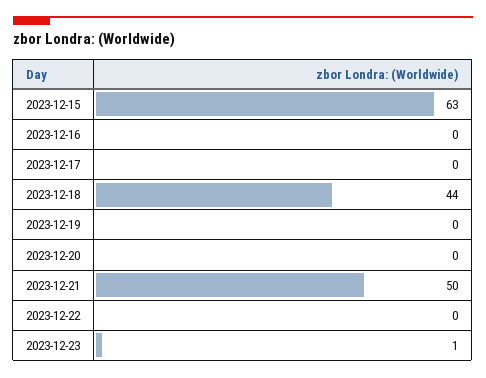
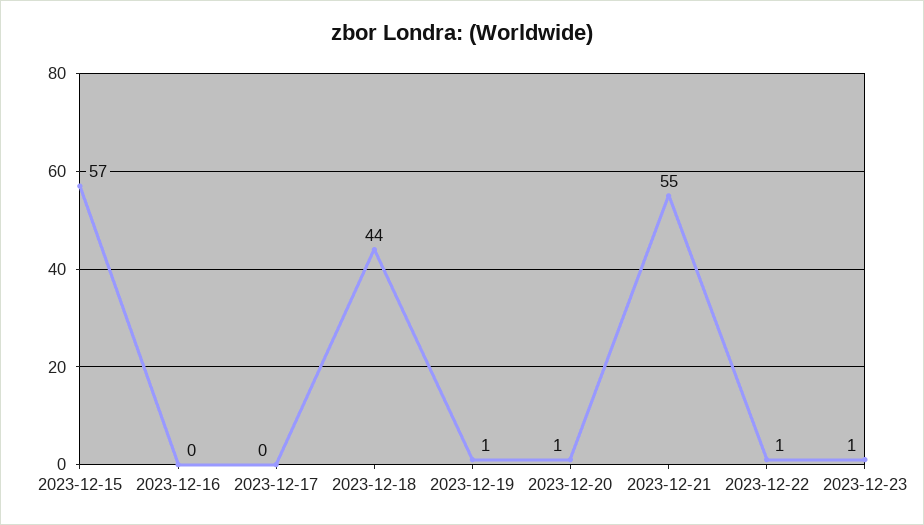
2023-12-15: 63 -> 57
2023-12-19: 0 -> 1
2023-12-20: 0 -> 1
2023-12-21: 50 -> 55
2023-12-22: 0 -> 1

